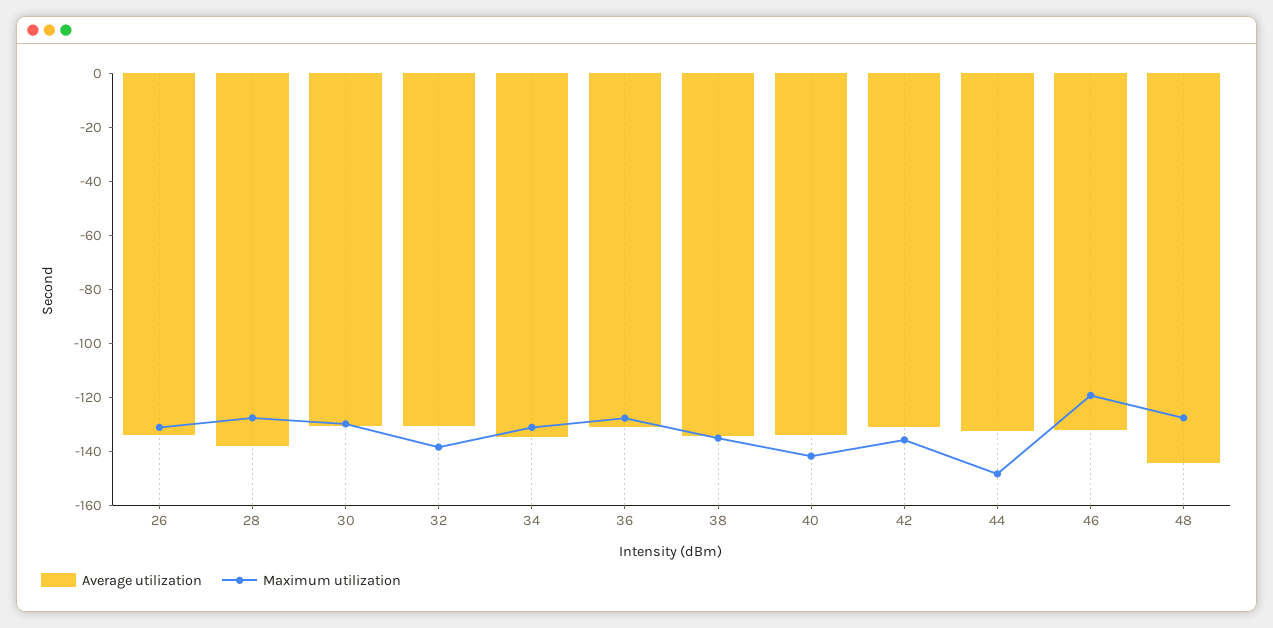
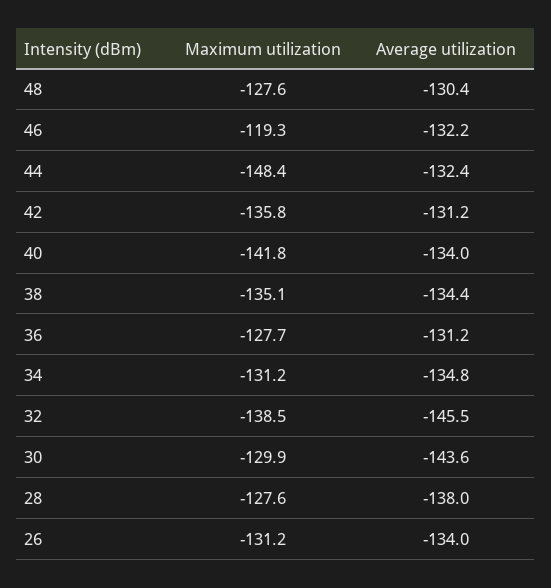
Average utilization, 30: -130 -> -143.6
Average utilization, 32: -130 -> -145.5
Average utilization, 48: -145 -> -130.4

